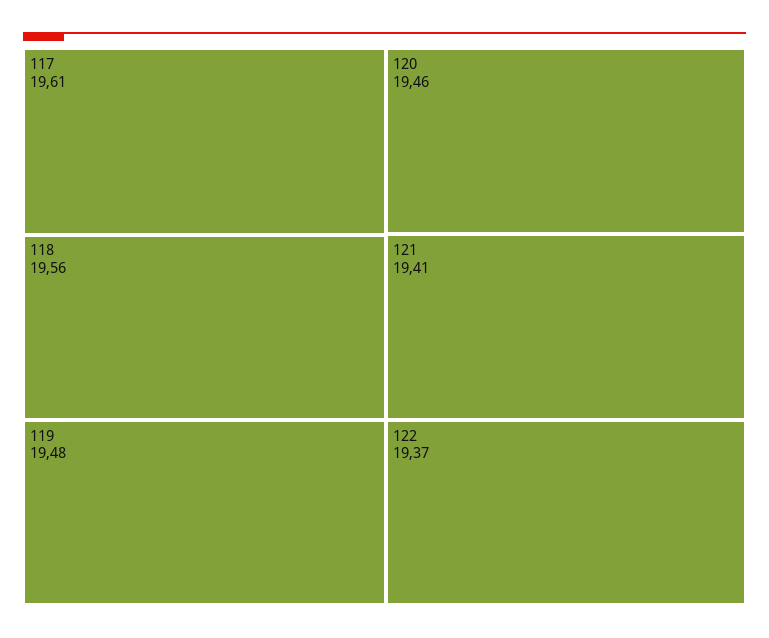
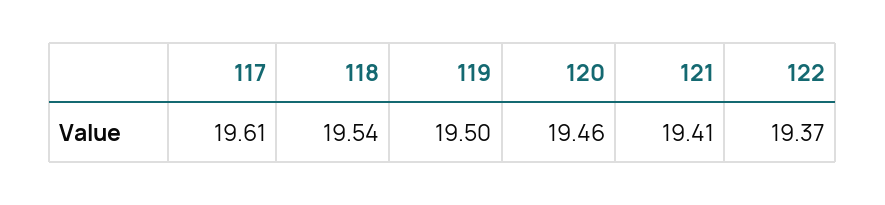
118: 19.56 -> 19.54
119: 19.48 -> 19.5

